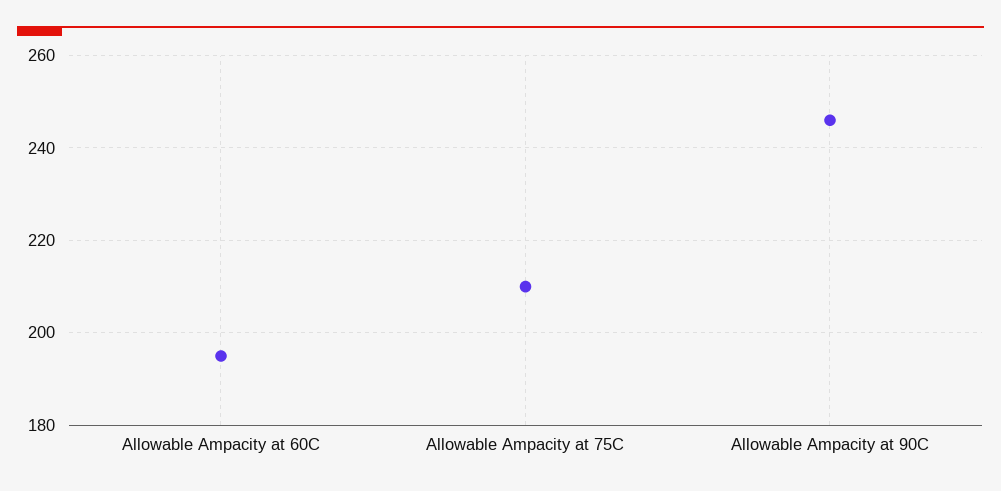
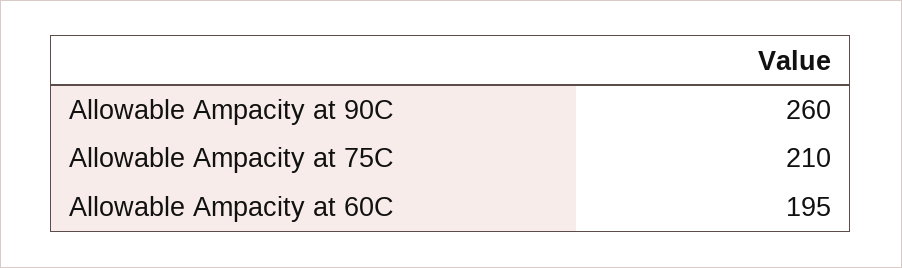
Allowable Ampacity at 90C: 245 -> 260

